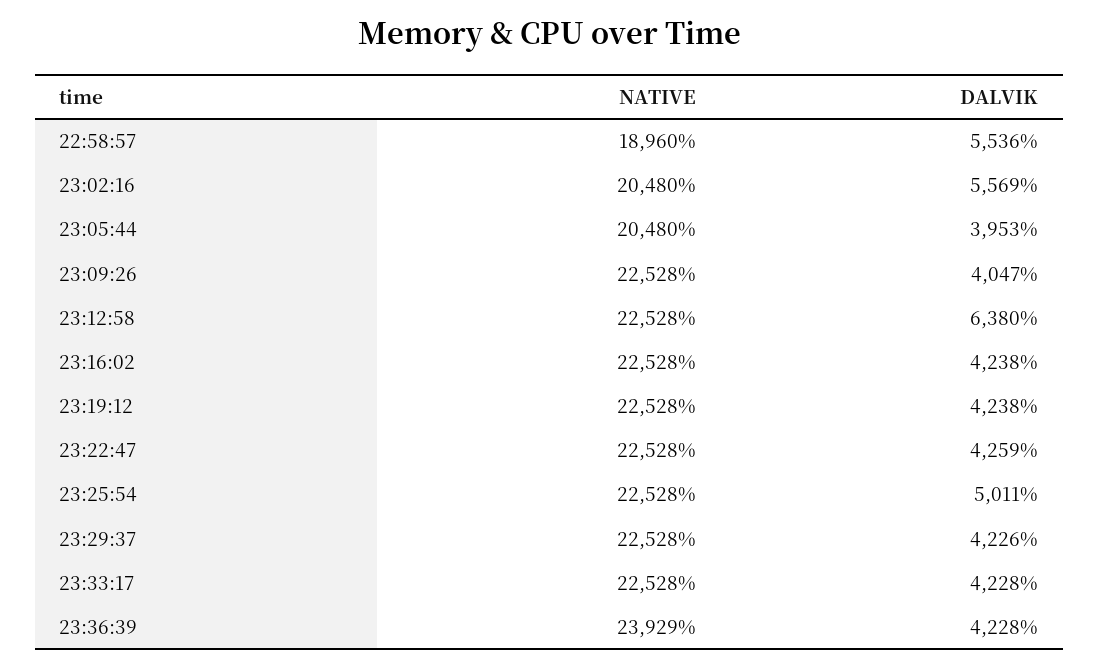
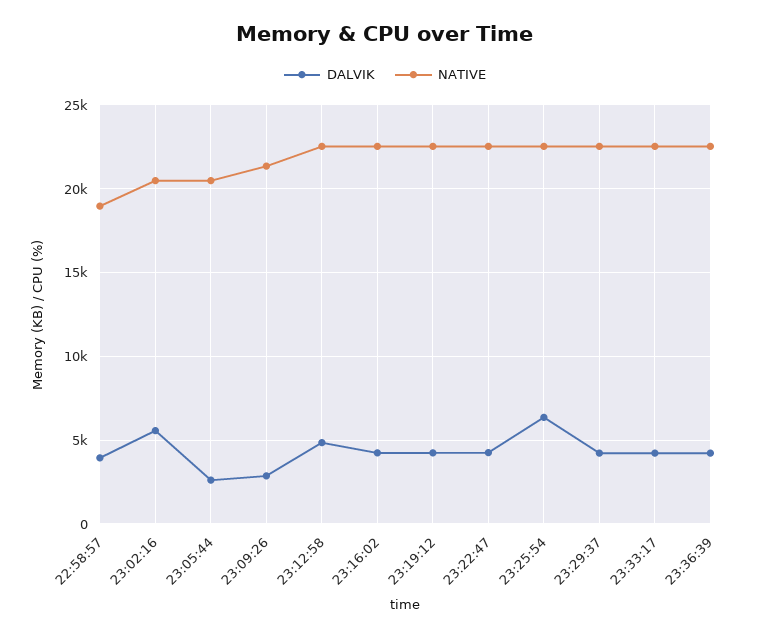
DALVIK, 22:58:57: 5536 -> 4000
DALVIK, 23:05:44: 3953 -> 2500
NATIVE, 23:09:26: 22528 -> 21500
DALVIK, 23:09:26: 4047 -> 3000
DALVIK, 23:12:58: 6380 -> 5000
DALVIK, 23:25:54: 5011 -> 6500
NATIVE, 23:36:39: 23929 -> 22500

